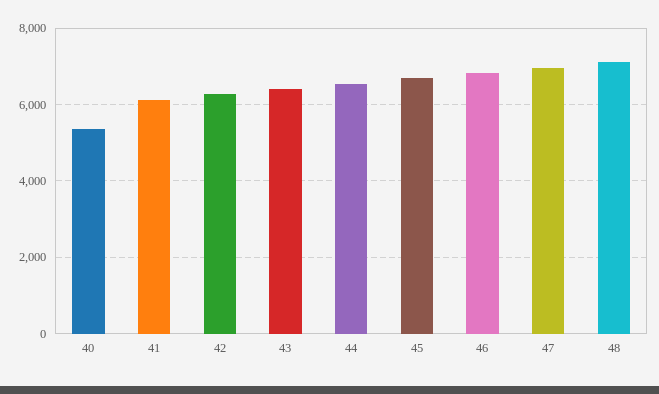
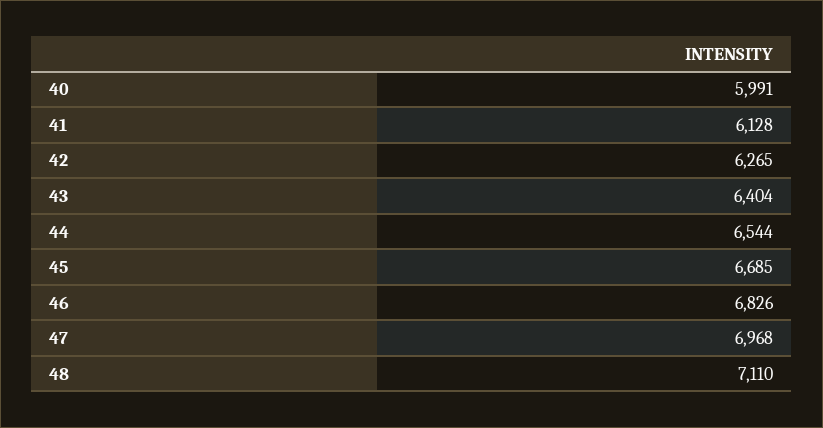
40: 5400 -> 5991

